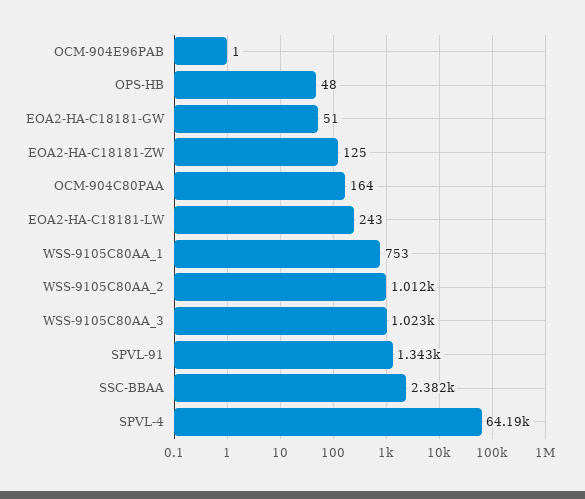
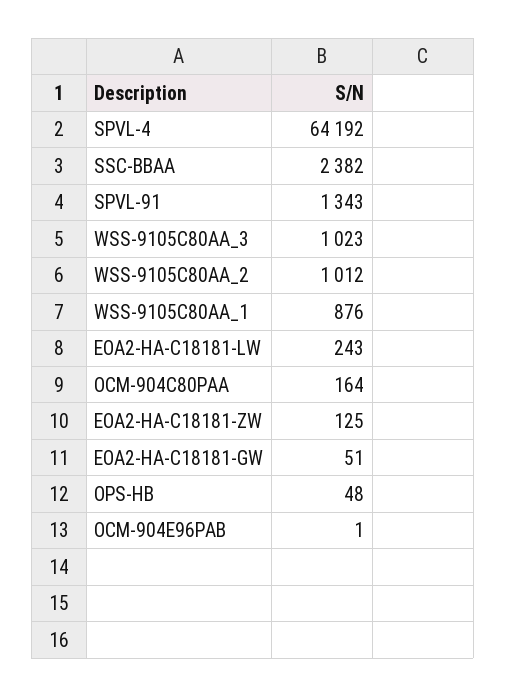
WSS-9105C80AA_1: 753 -> 876

